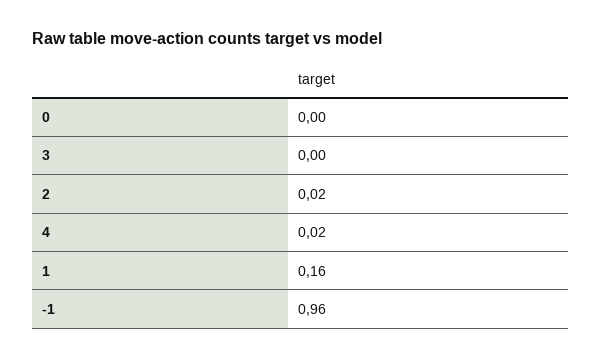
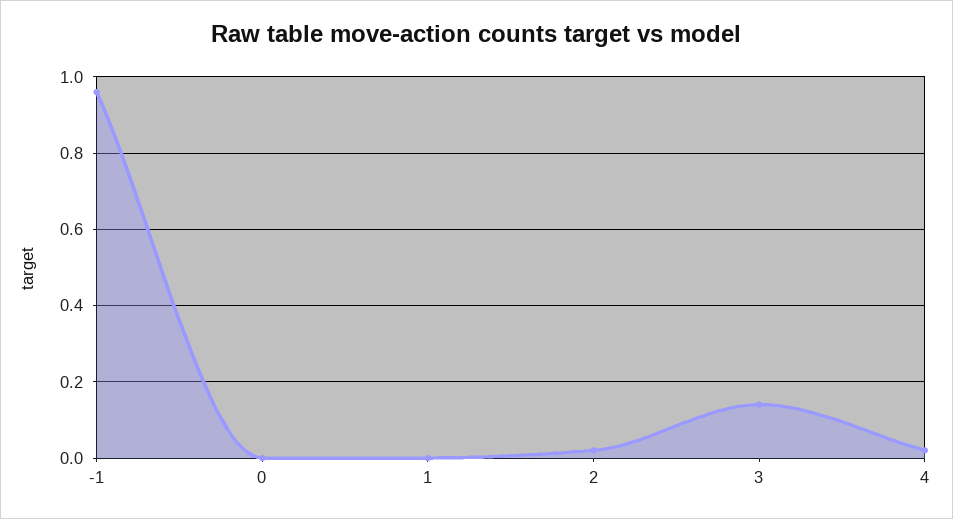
3: 0 -> 0.15
1: 0.16 -> 0

